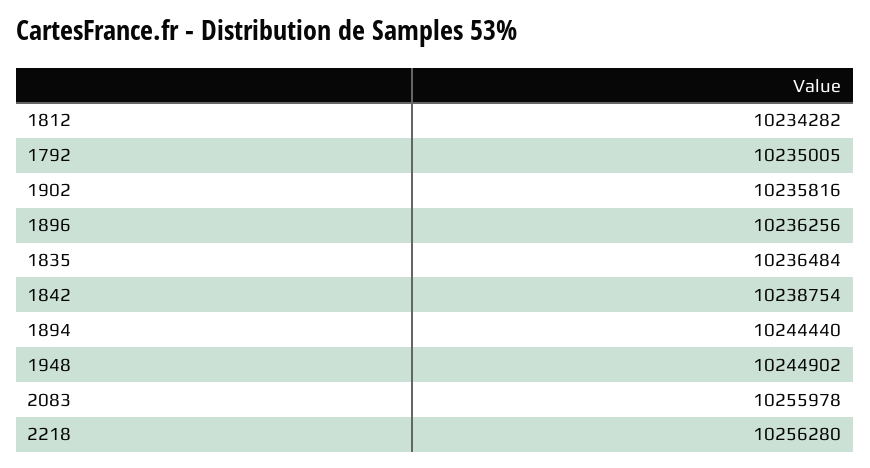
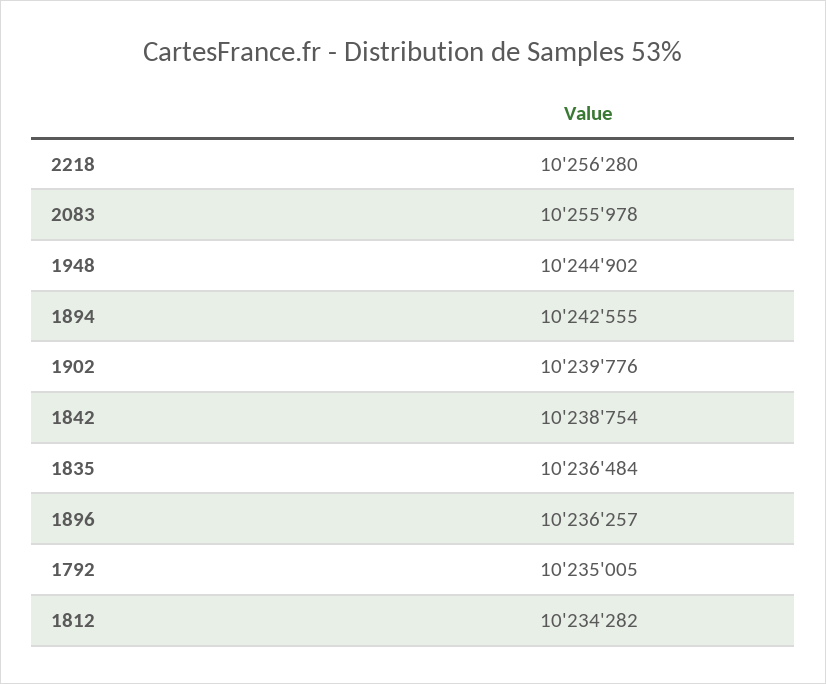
1902: 10235816 -> 10239776
1896: 10236256 -> 10236257
1894: 10244440 -> 10242555

